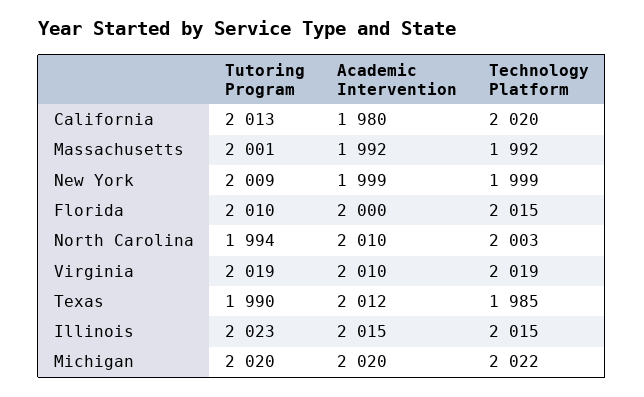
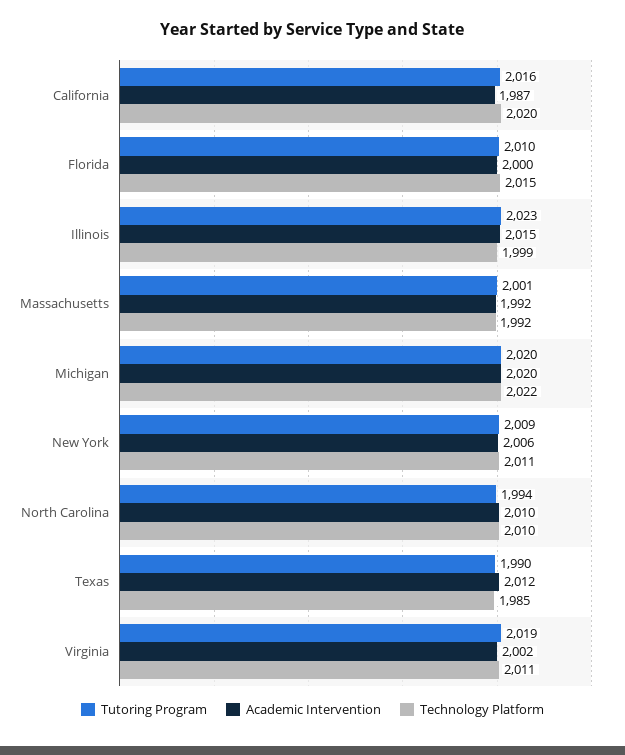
Tutoring Program, California: 2013 -> 2016
Academic Intervention, California: 1980 -> 1987
Academic Intervention, New York: 1999 -> 2006
Technology Platform, New York: 1999 -> 2011
Technology Platform, North Carolina: 2003 -> 2010
Academic Intervention, Virginia: 2010 -> 2002
Technology Platform, Virginia: 2019 -> 2011
Technology Platform, Illinois: 2015 -> 1999

